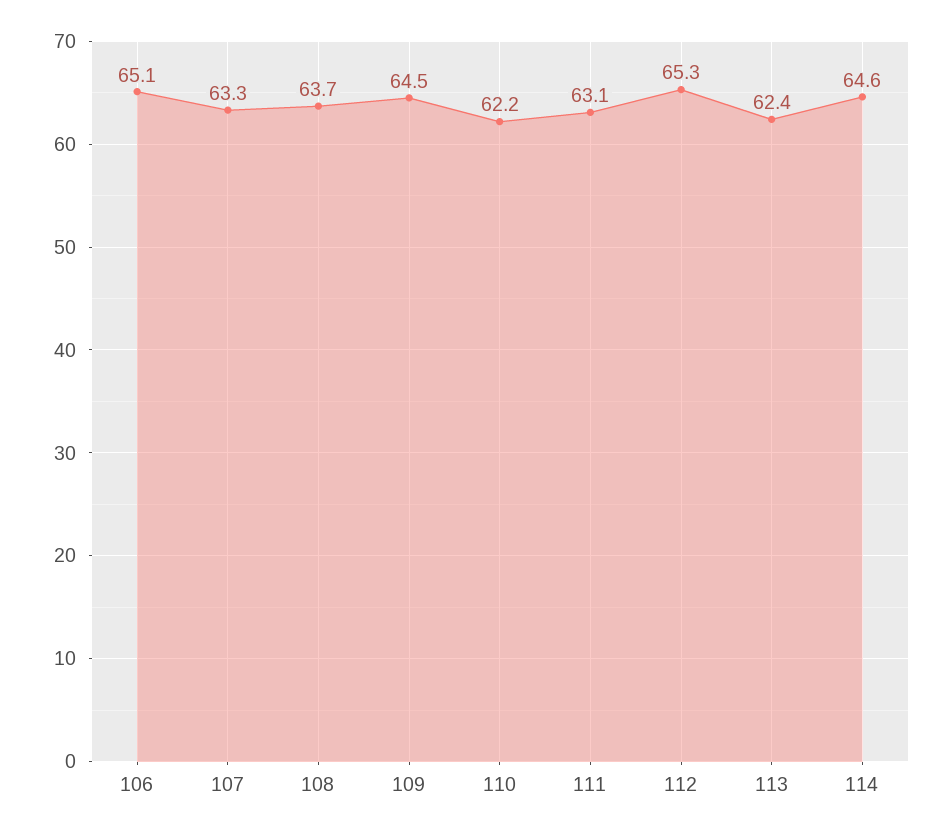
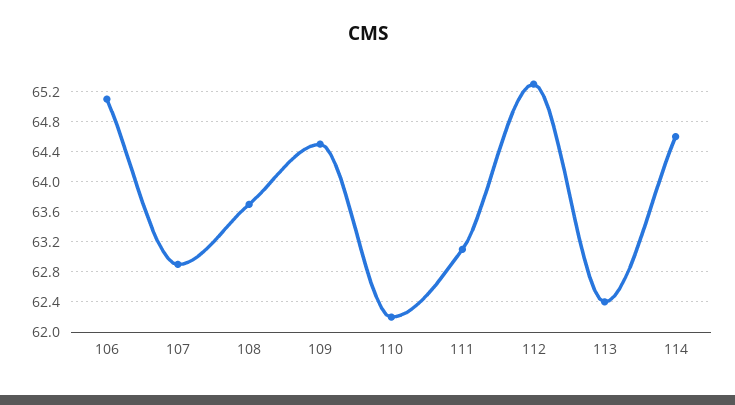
107: 63.3 -> 62.9

